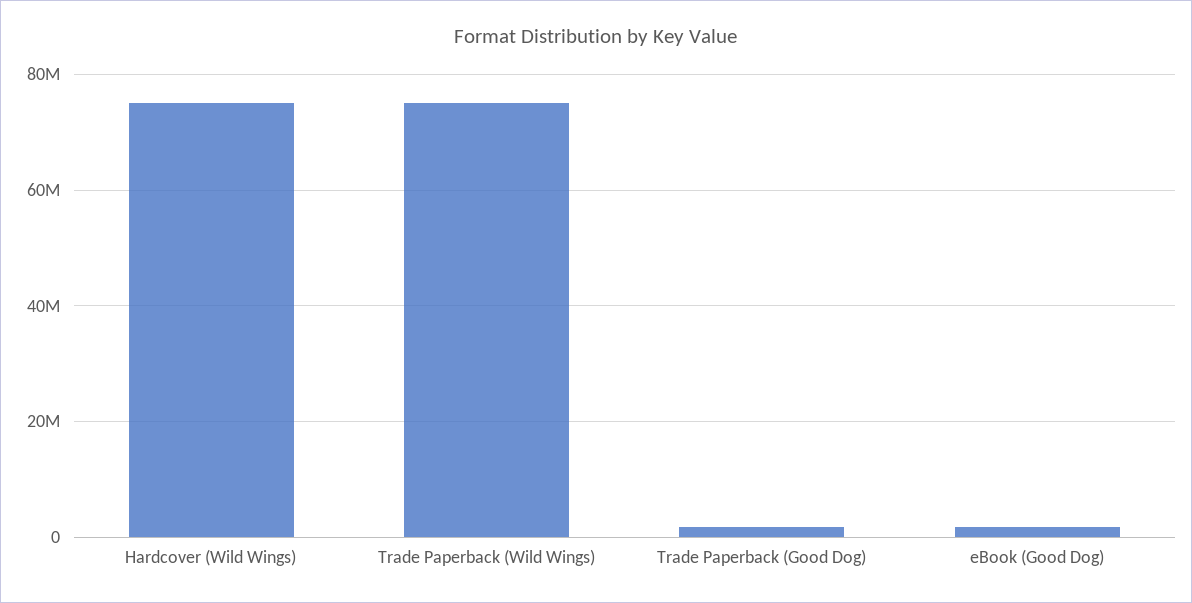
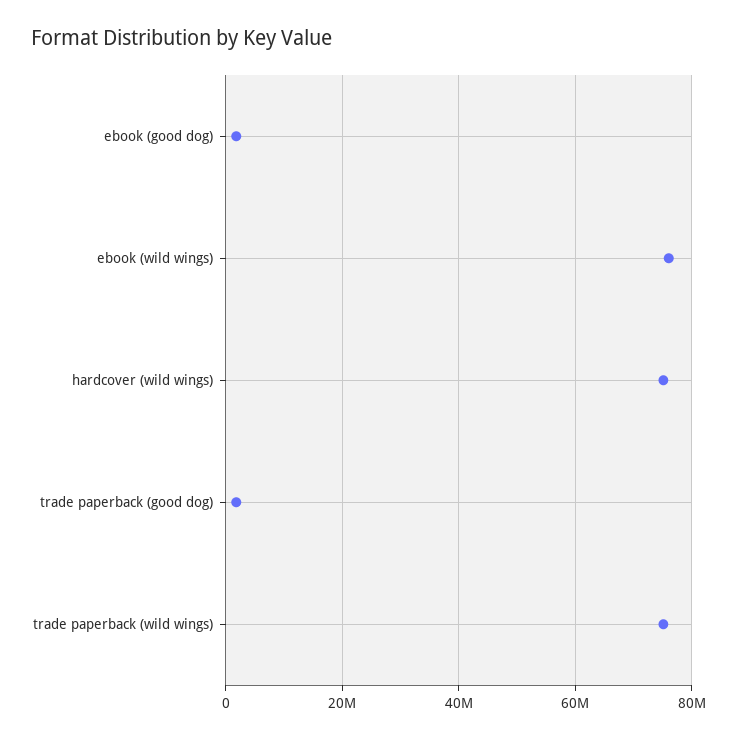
ebook (wild wings): none -> 76000000

